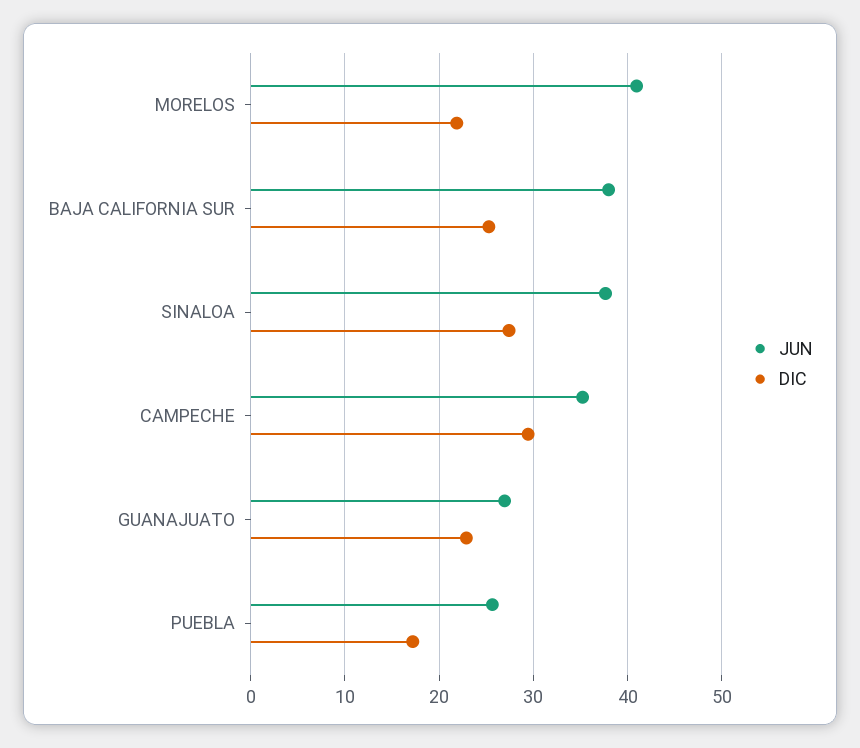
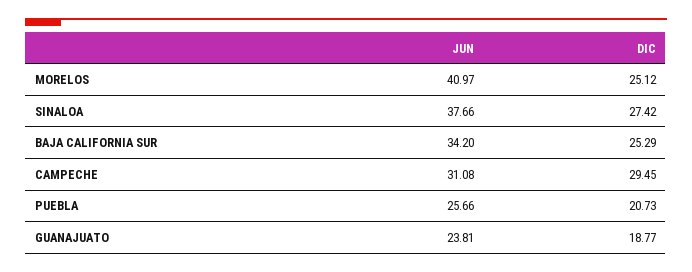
DIC, MORELOS: 22 -> 25.12
JUN, BAJA CALIFORNIA SUR: 38 -> 34.2
JUN, CAMPECHE: 35 -> 31.08
JUN, GUANAJUATO: 27 -> 23.81
DIC, GUANAJUATO: 23 -> 18.77
DIC, PUEBLA: 17 -> 20.73

